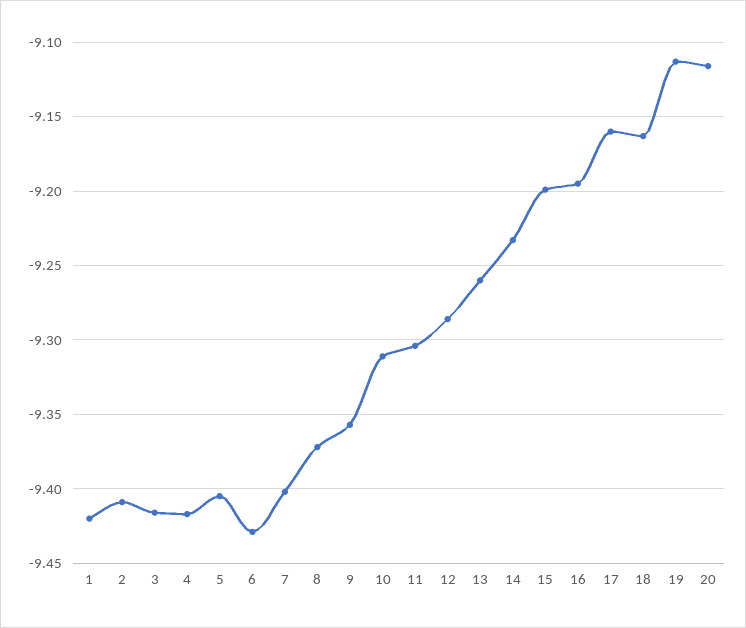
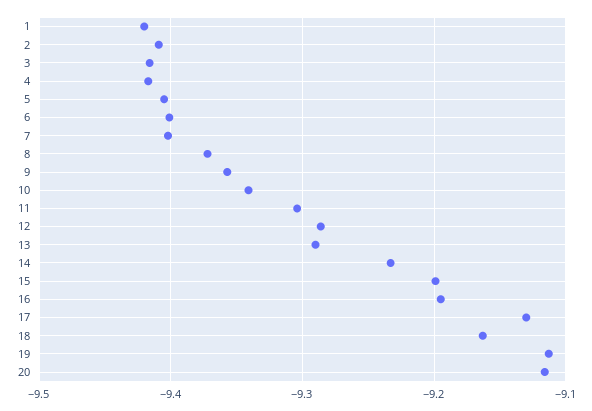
6: -9.43 -> -9.4
10: -9.31 -> -9.34
13: -9.26 -> -9.29
17: -9.16 -> -9.13

